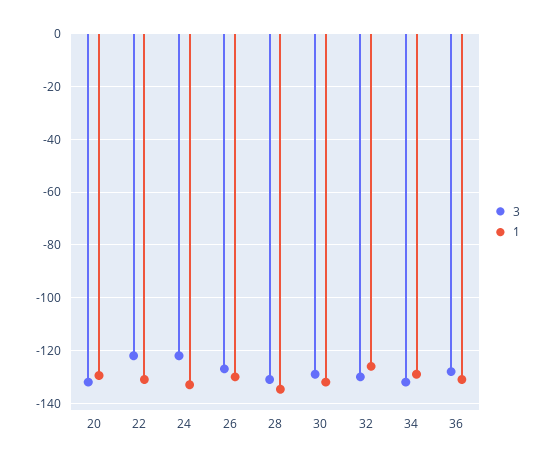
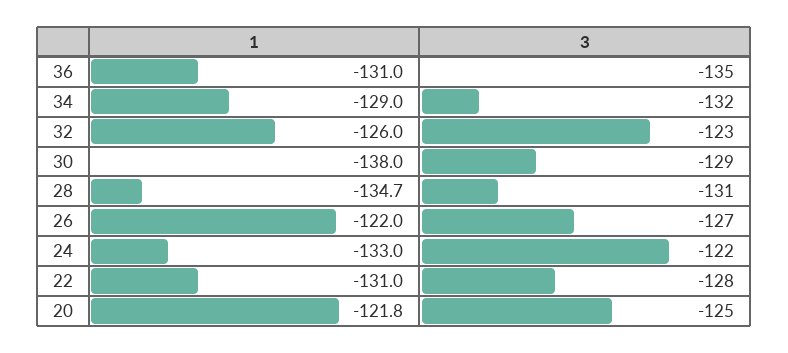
3, 20: -132.5 -> -125
1, 20: -130 -> -121.8
3, 22: -122.5 -> -128
1, 26: -130 -> -122
1, 30: -132.5 -> -138
3, 32: -130 -> -123
3, 36: -127.5 -> -135

